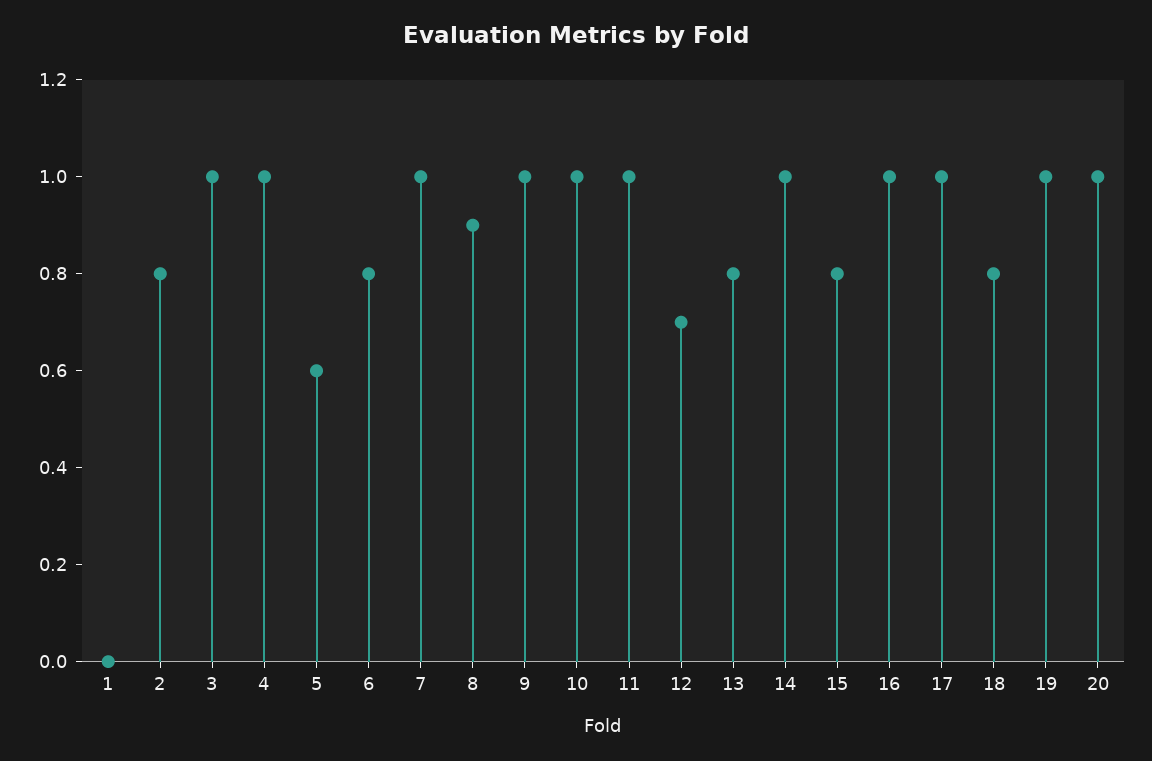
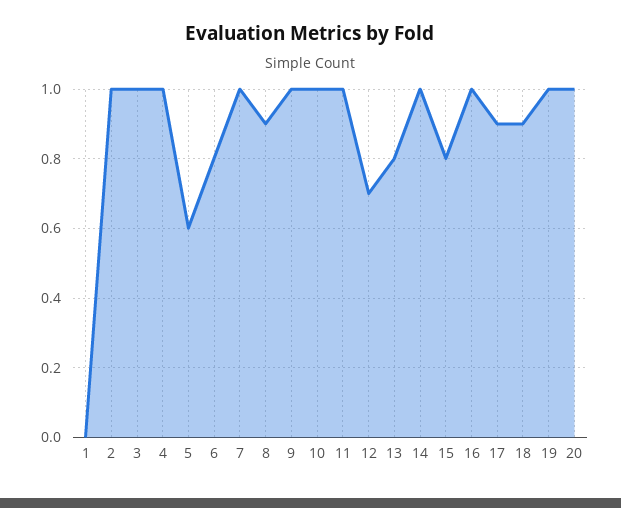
2: 0.8 -> 1
17: 1 -> 0.9
18: 0.8 -> 0.9

